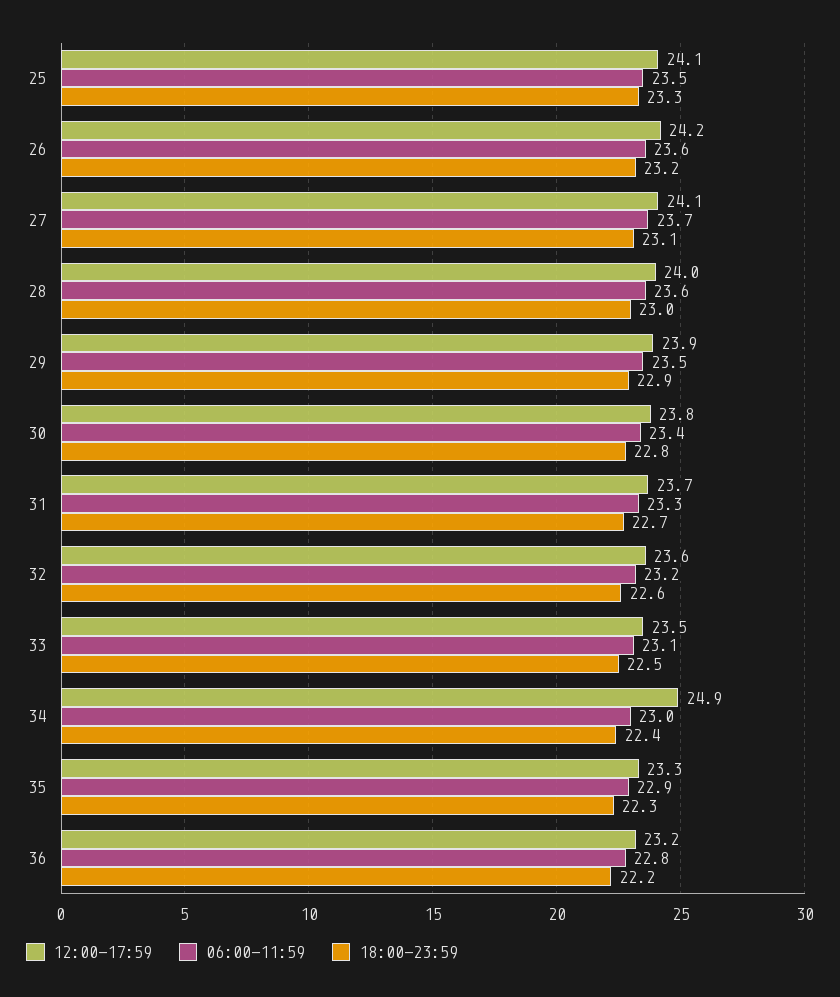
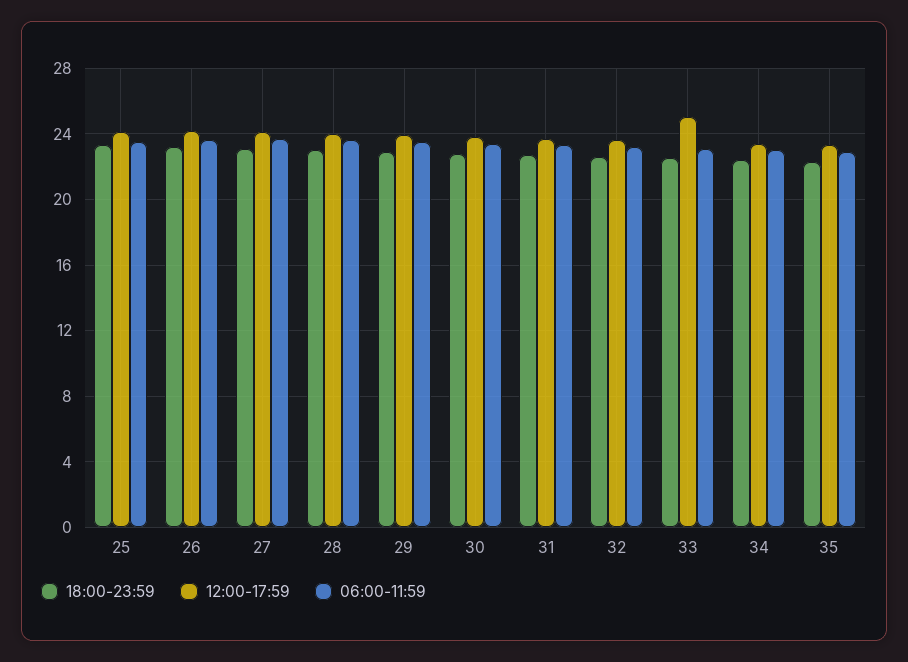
12:00-17:59, 33: 23.5 -> 25
12:00-17:59, 34: 24.9 -> 23.5
12:00-17:59, 36: 23.2 -> none
06:00-11:59, 36: 22.8 -> none
18:00-23:59, 36: 22.2 -> none

